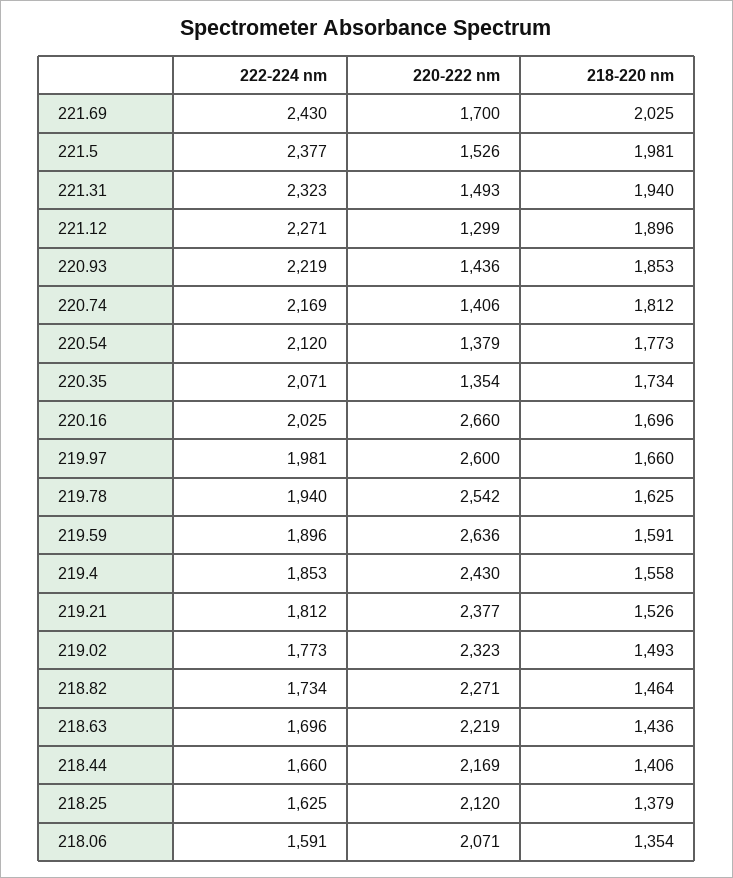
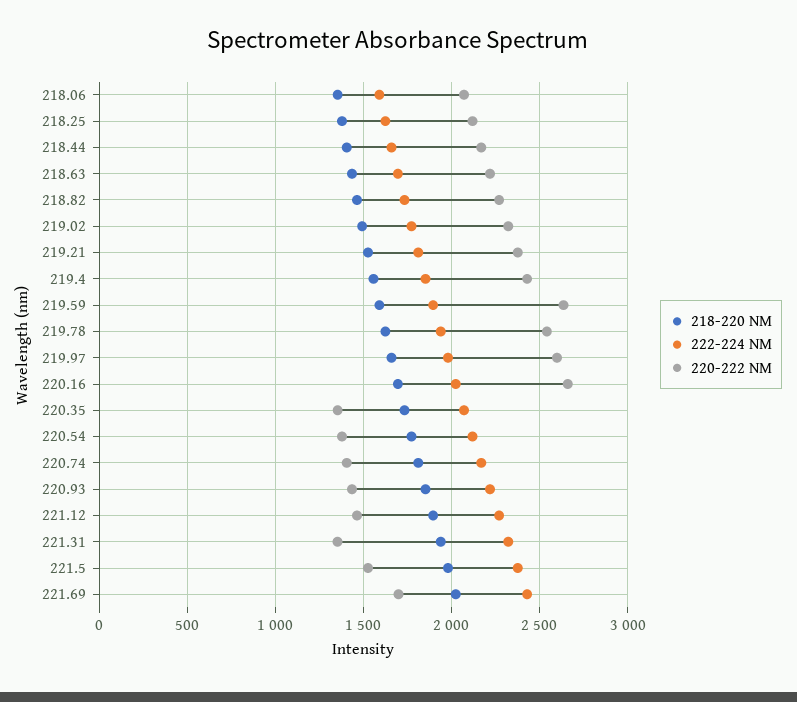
220-222 nm, 221.31: 1493 -> 1350
220-222 nm, 221.12: 1299 -> 1450

